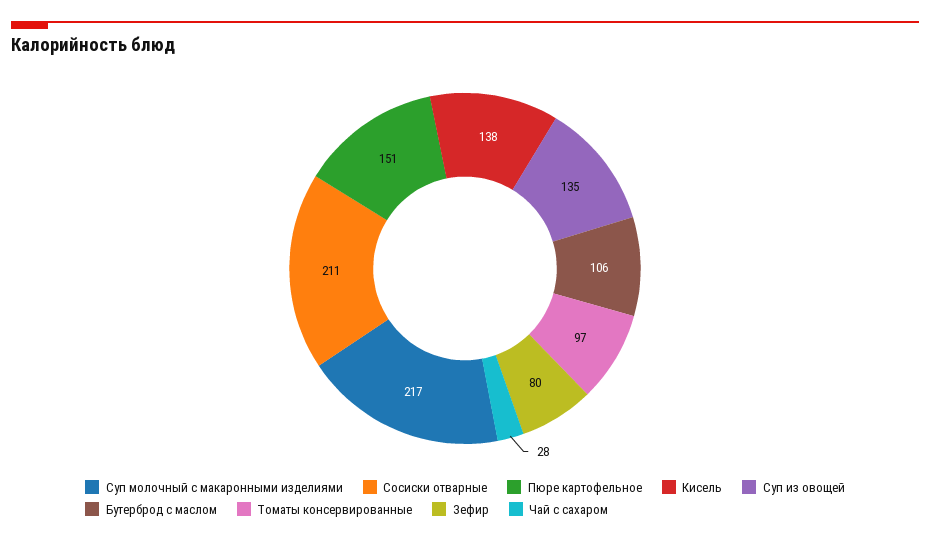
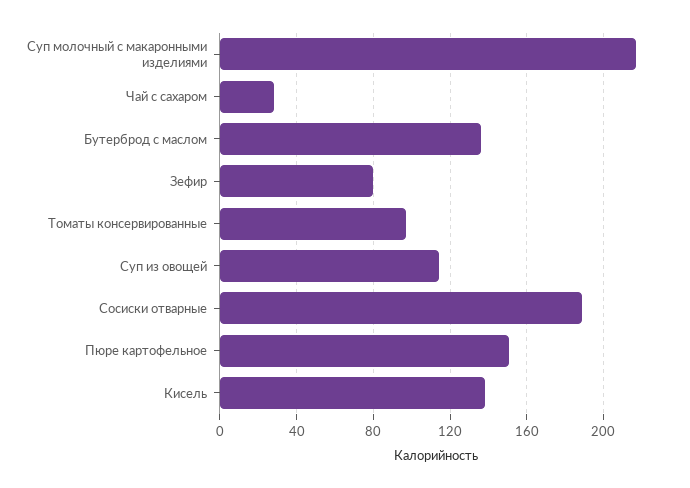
Сосиски отварные: 211 -> 190
Суп из овощей: 135 -> 115
Бутерброд с маслом: 106 -> 135

